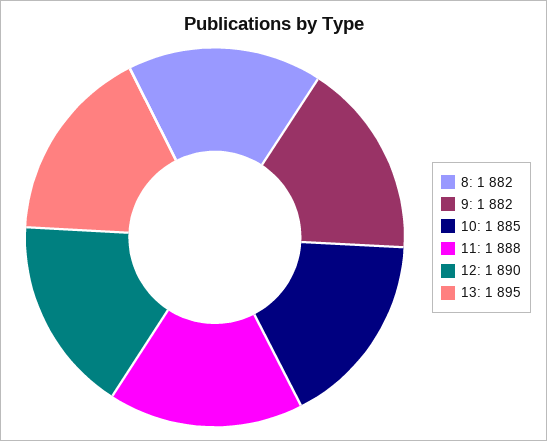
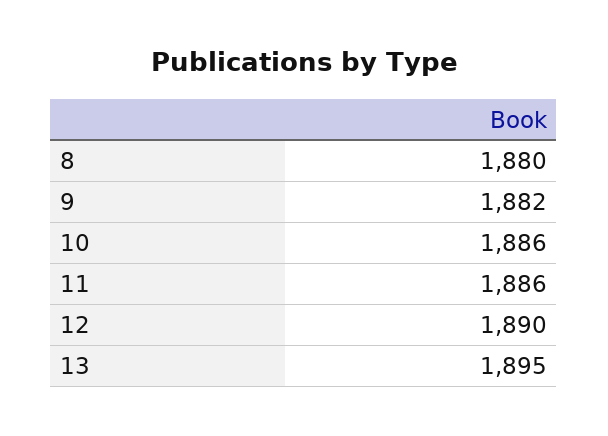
8: 1882 -> 1880
10: 1885 -> 1886
11: 1888 -> 1886

